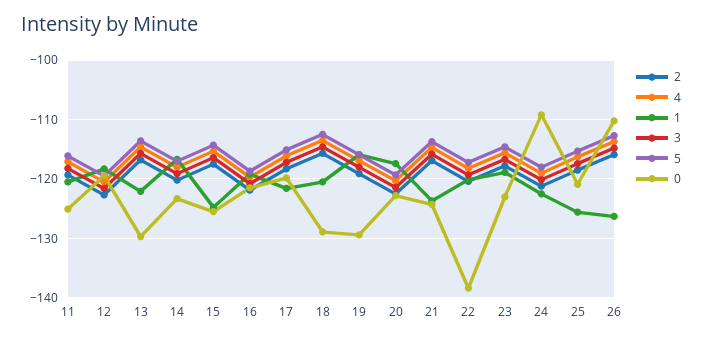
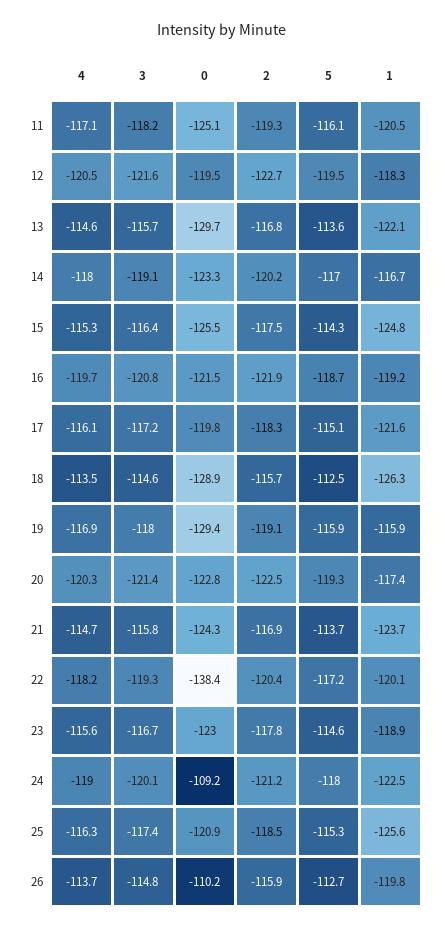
1, 18: -120 -> -126.3
1, 26: -126 -> -119.8

